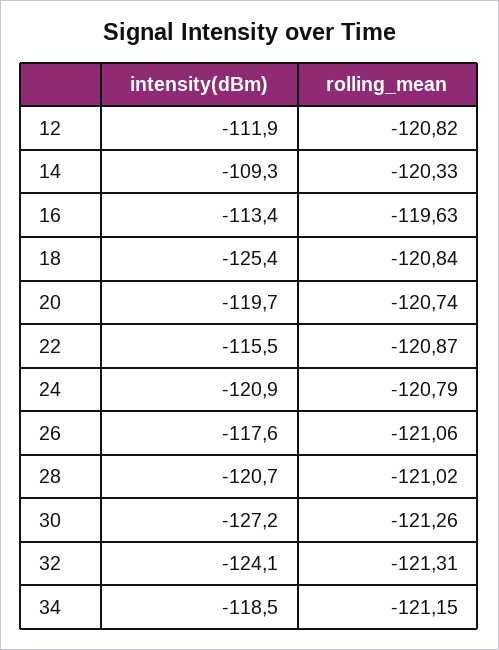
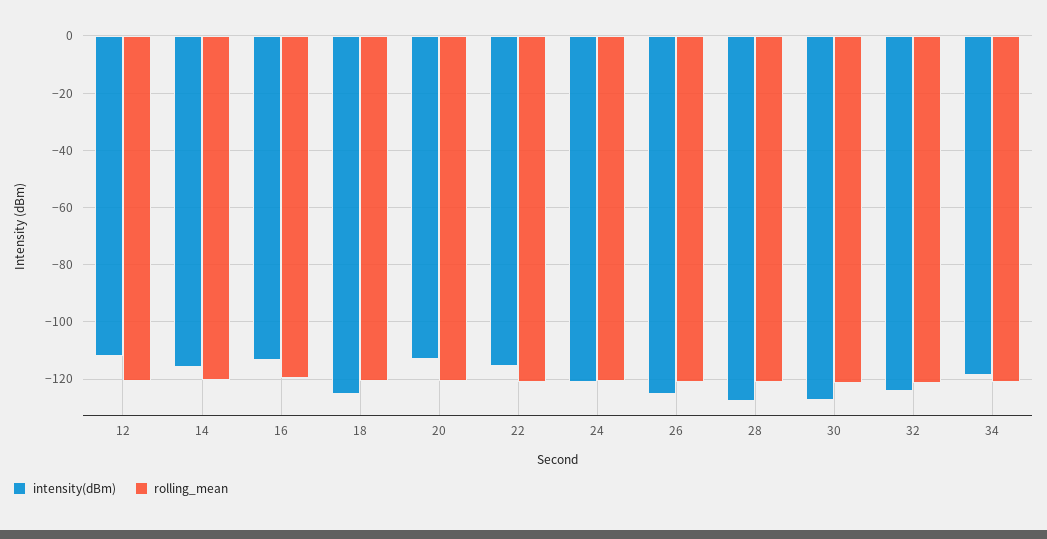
intensity(dBm), 14: -109.3 -> -115
intensity(dBm), 20: -119.7 -> -112.5
intensity(dBm), 26: -117.6 -> -125
intensity(dBm), 28: -120.7 -> -127.5

